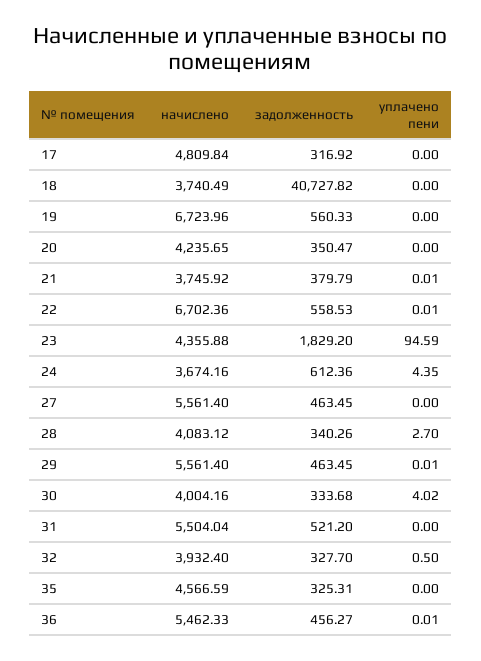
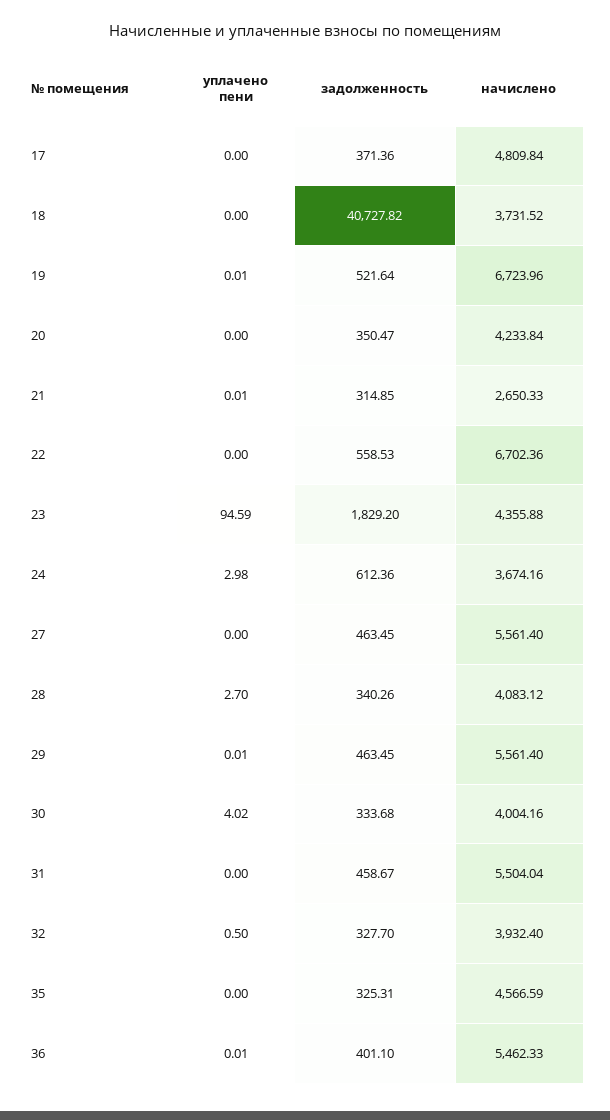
задолженность, 17: 316.92 -> 371.36
начислено, 18: 3740.49 -> 3731.52
задолженность, 19: 560.33 -> 521.64
уплачено пени, 19: 0 -> 0.01
начислено, 20: 4235.65 -> 4233.84
начислено, 21: 3745.92 -> 2650.33
задолженность, 21: 379.79 -> 314.85
уплачено пени, 22: 0.01 -> 0
уплачено пени, 24: 4.35 -> 2.98
задолженность, 31: 521.2 -> 458.67
задолженность, 36: 456.27 -> 401.1

